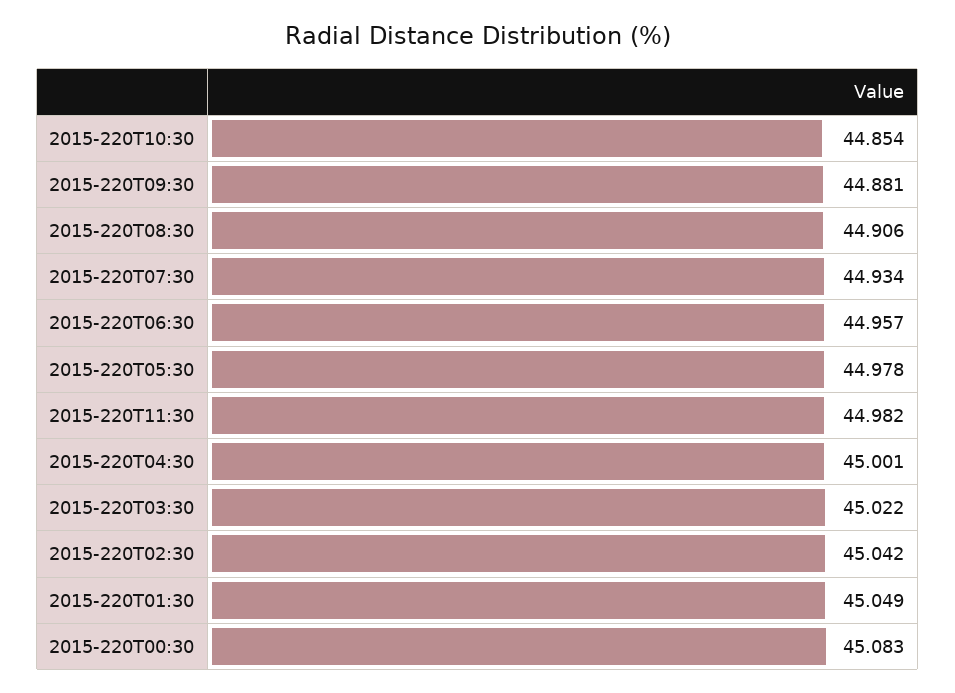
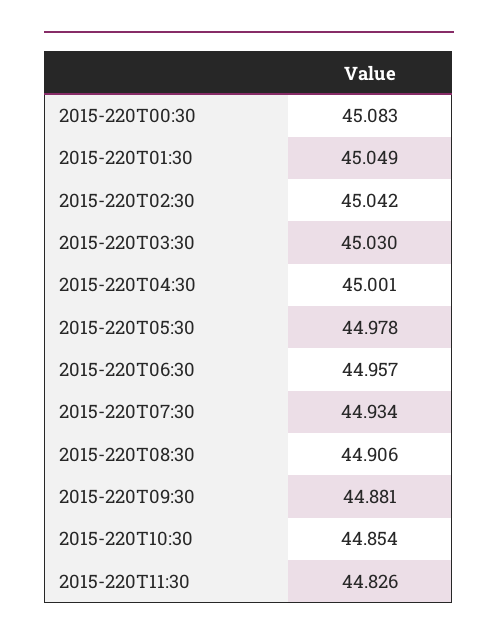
2015-220T11:30: 44.982 -> 44.826
2015-220T03:30: 45.022 -> 45.03

